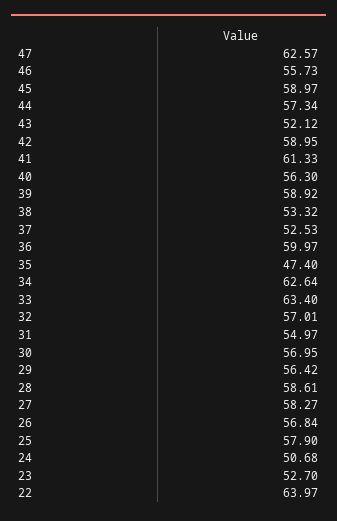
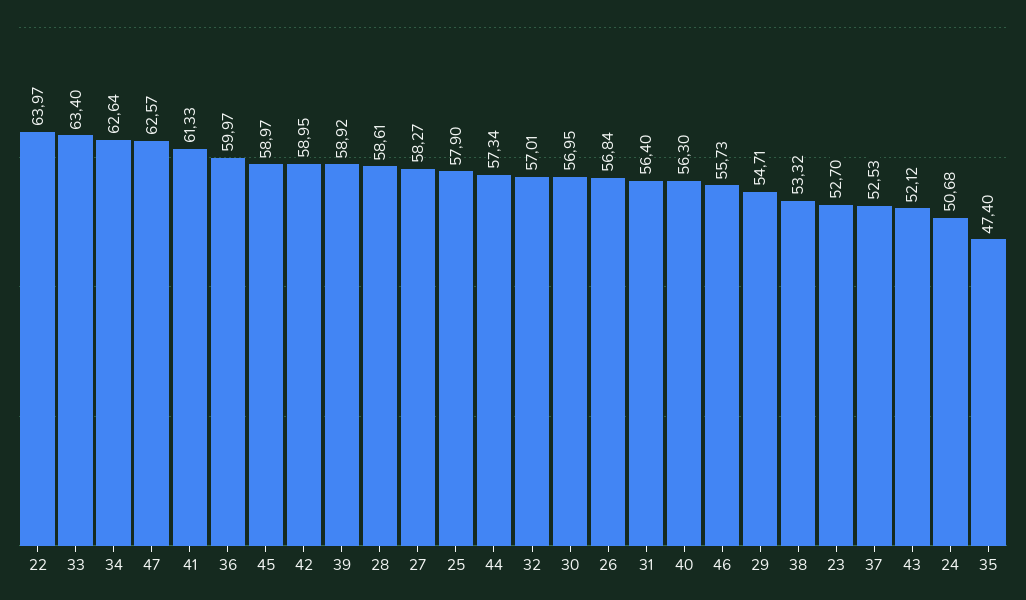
31: 54.97 -> 56.4
29: 56.42 -> 54.71

